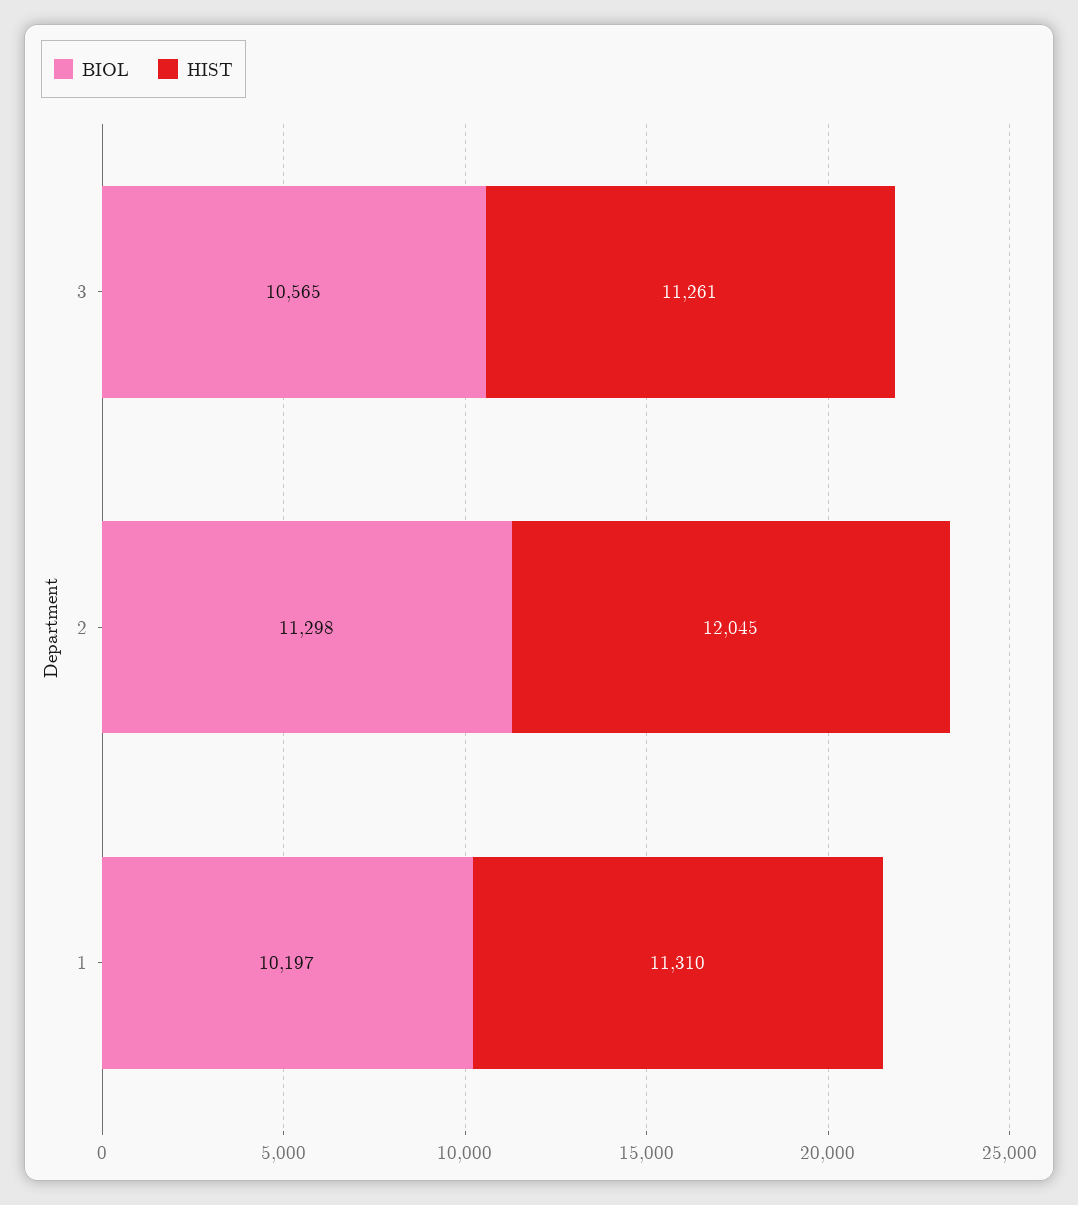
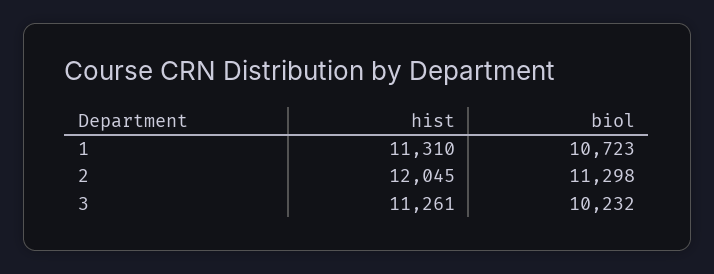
BIOL, 3: 10565 -> 10232
BIOL, 1: 10197 -> 10723

